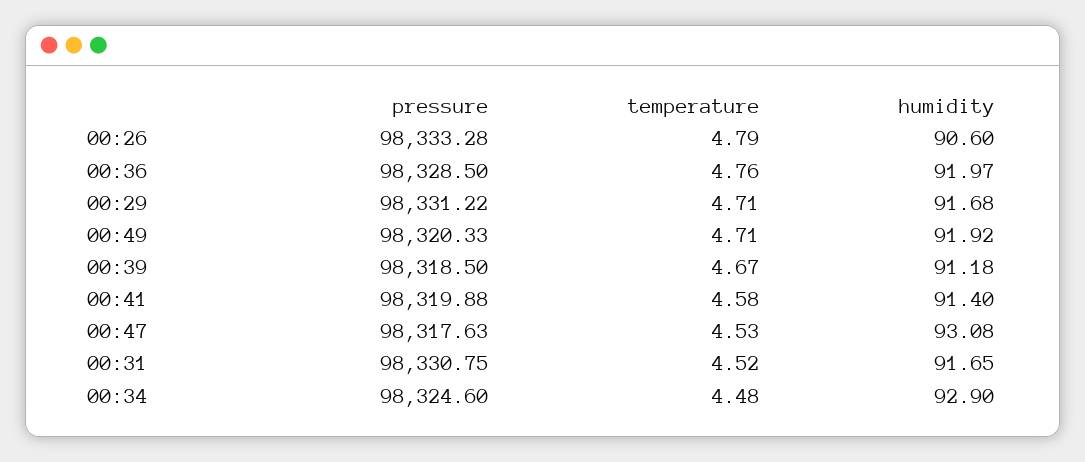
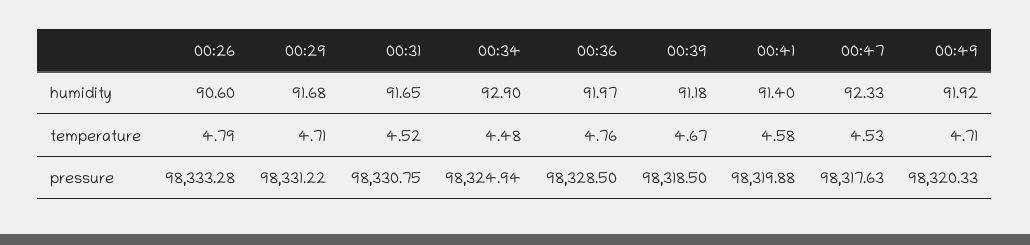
humidity, 00:47: 93.08 -> 92.33
pressure, 00:34: 98324.6 -> 98324.94

